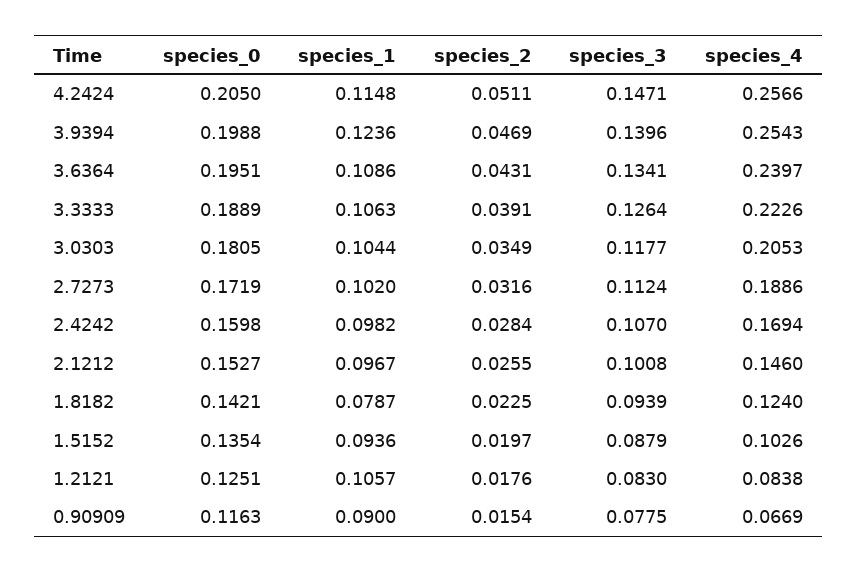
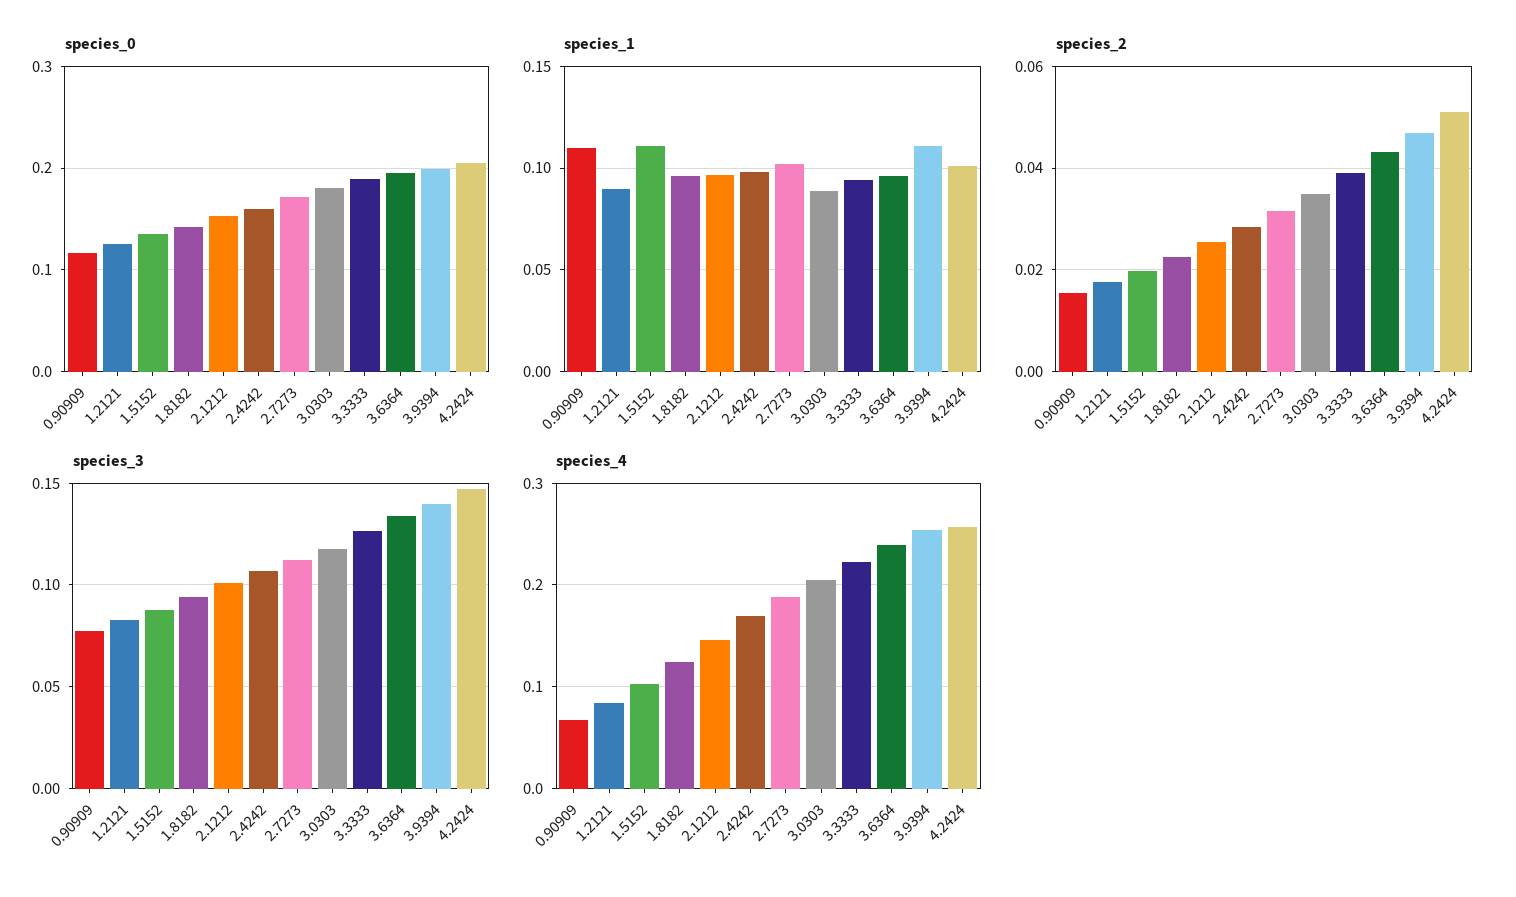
species_1, 4.2424: 0.1148 -> 0.1
species_1, 3.9394: 0.1236 -> 0.11
species_1, 3.6364: 0.1086 -> 0.095
species_1, 3.3333: 0.1063 -> 0.095
species_1, 3.0303: 0.1044 -> 0.09
species_1, 1.8182: 0.0787 -> 0.095
species_1, 1.5152: 0.0936 -> 0.11
species_1, 1.2121: 0.1057 -> 0.09
species_1, 0.90909: 0.09 -> 0.11

